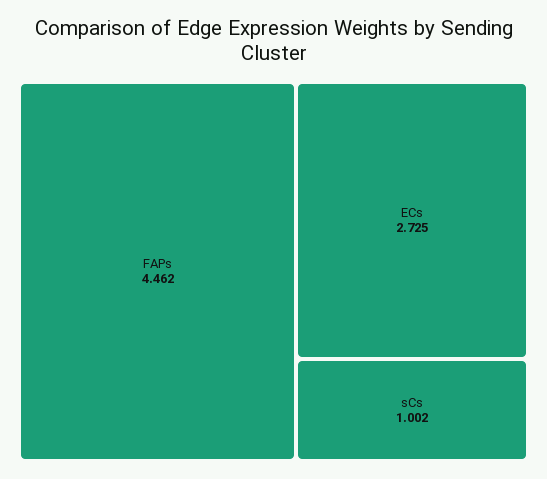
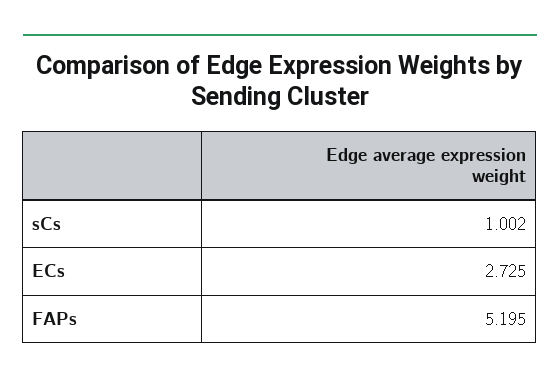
FAPs: 4.462 -> 5.195

